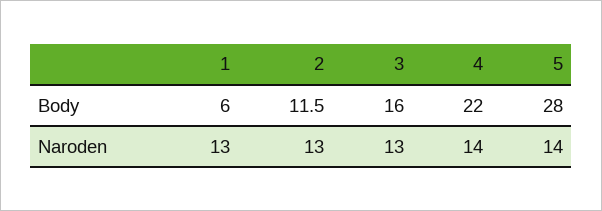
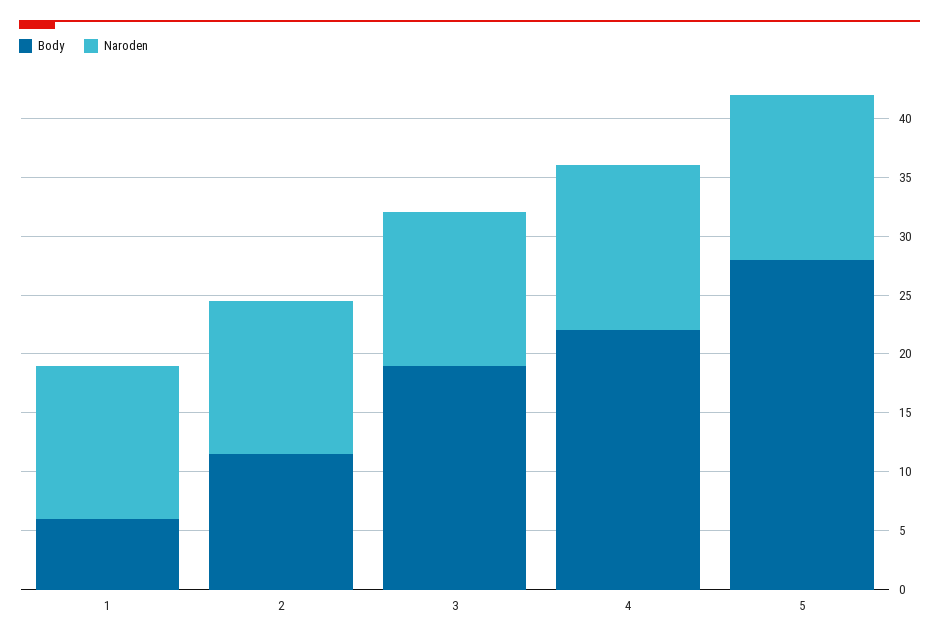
Body, 3: 16 -> 19

